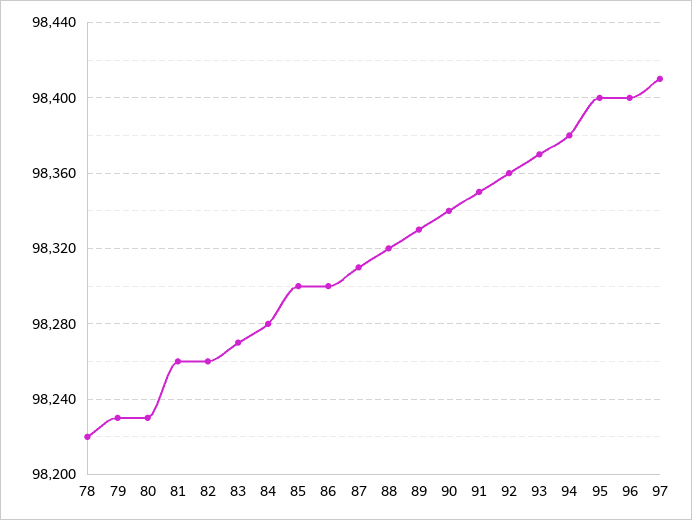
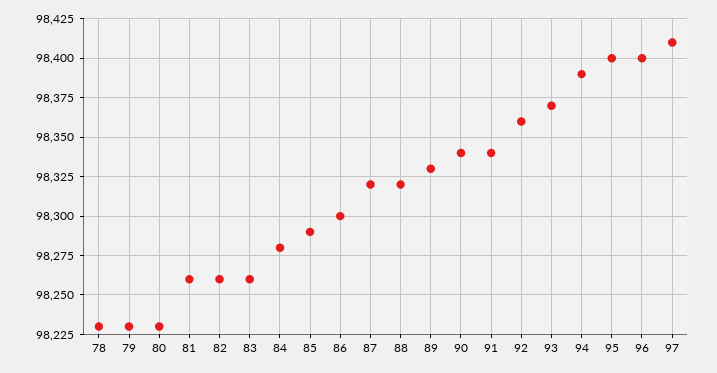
78: 98220 -> 98230
83: 98270 -> 98260
85: 98300 -> 98290
87: 98310 -> 98320
91: 98350 -> 98340
94: 98380 -> 98390

